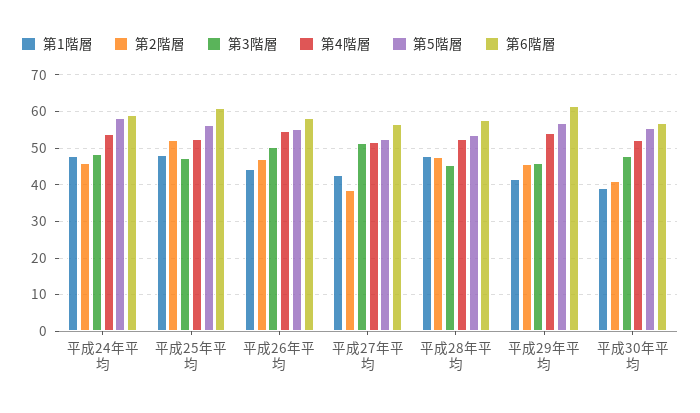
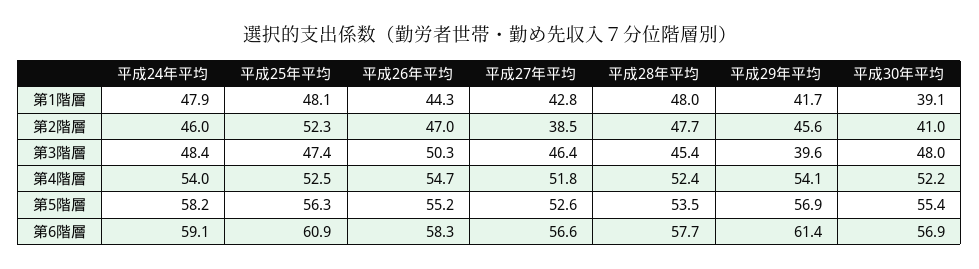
第3階層, 平成27年平均: 52 -> 46.4
第3階層, 平成29年平均: 46 -> 39.6

